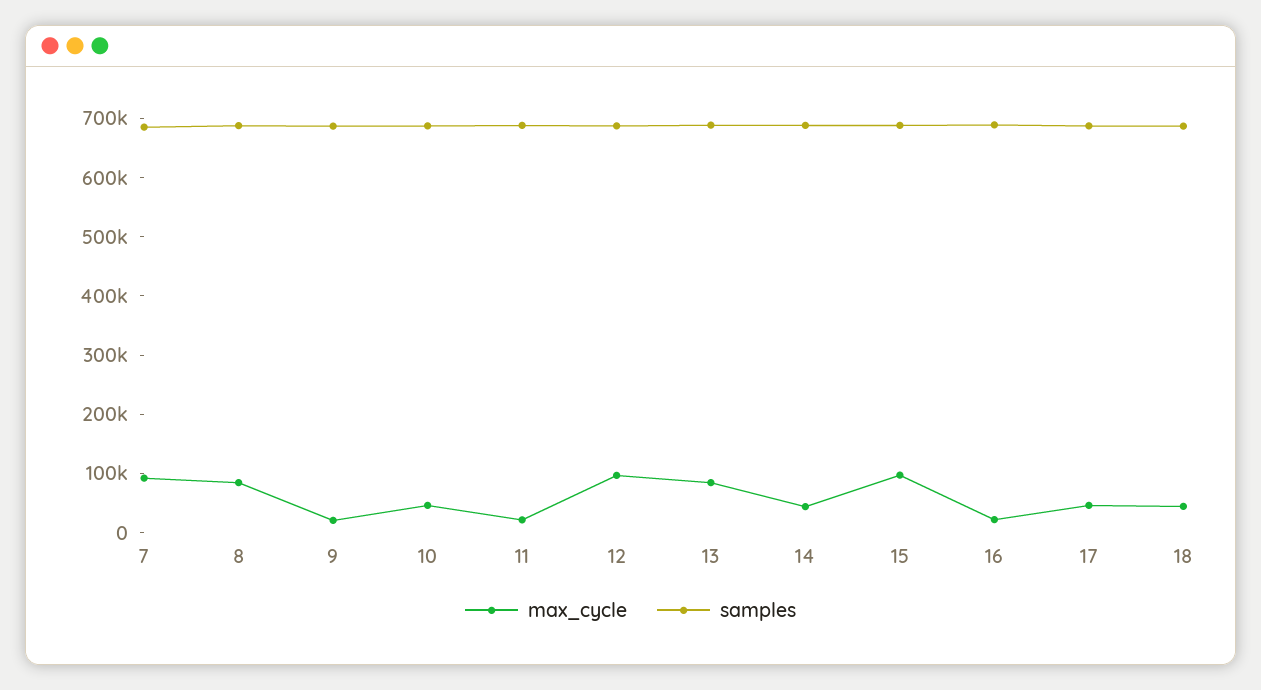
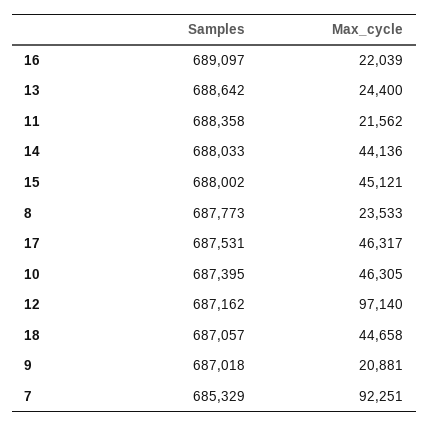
max_cycle, 8: 80000 -> 23533
max_cycle, 13: 80000 -> 24400
max_cycle, 15: 100000 -> 45121

